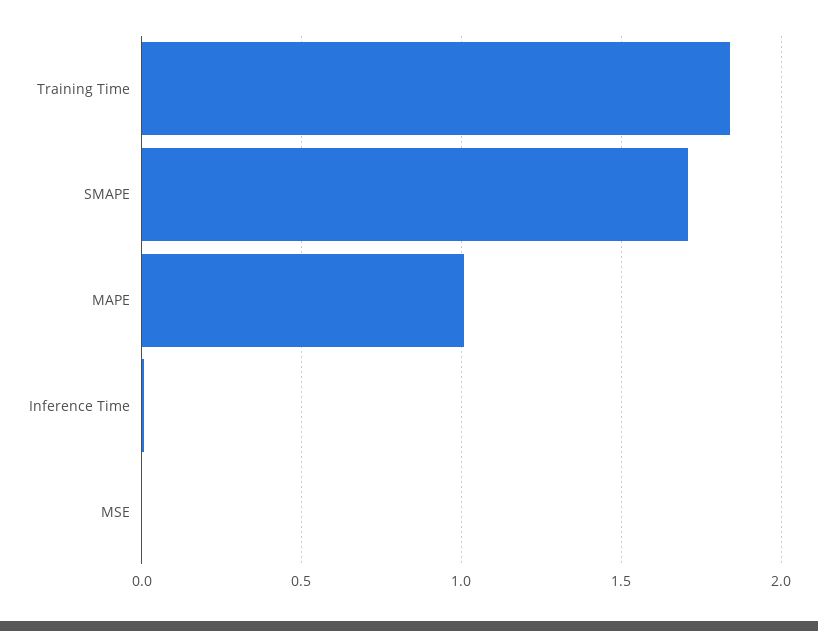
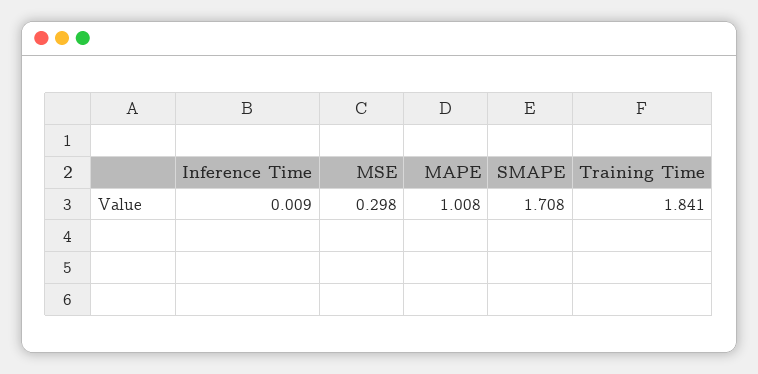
MSE: 0 -> 0.298

